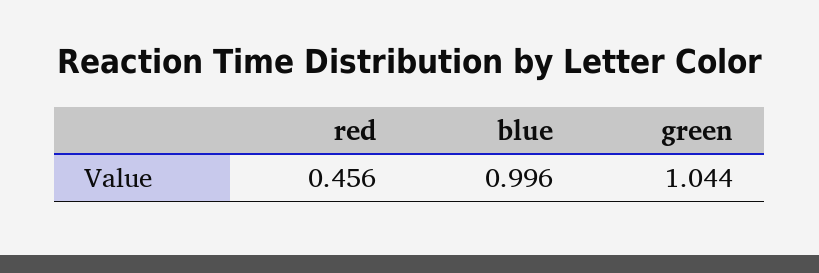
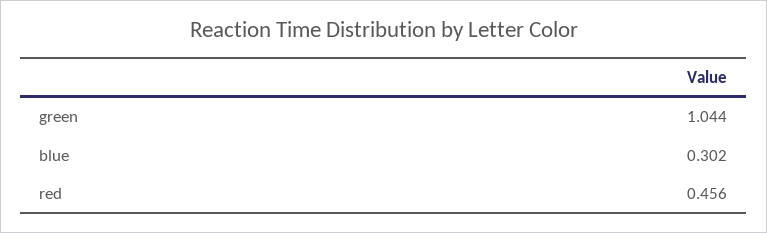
blue: 0.996 -> 0.302

